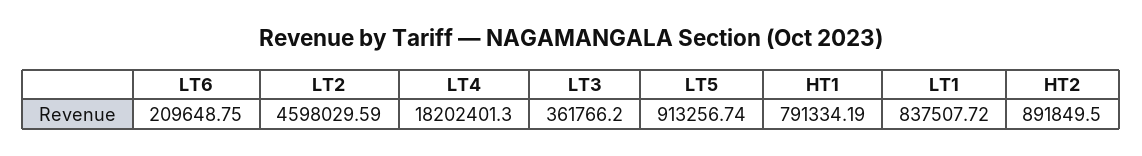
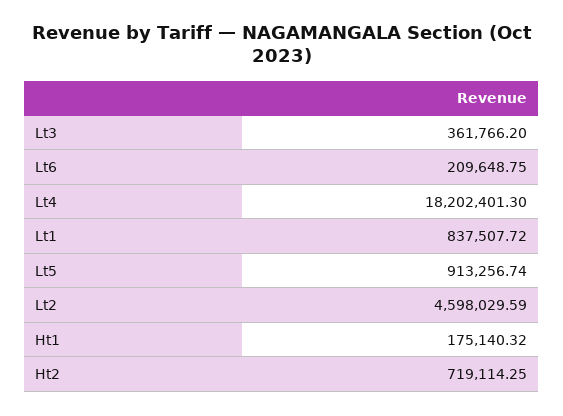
HT1: 791334.19 -> 175140.32
HT2: 891849.5 -> 719114.25

